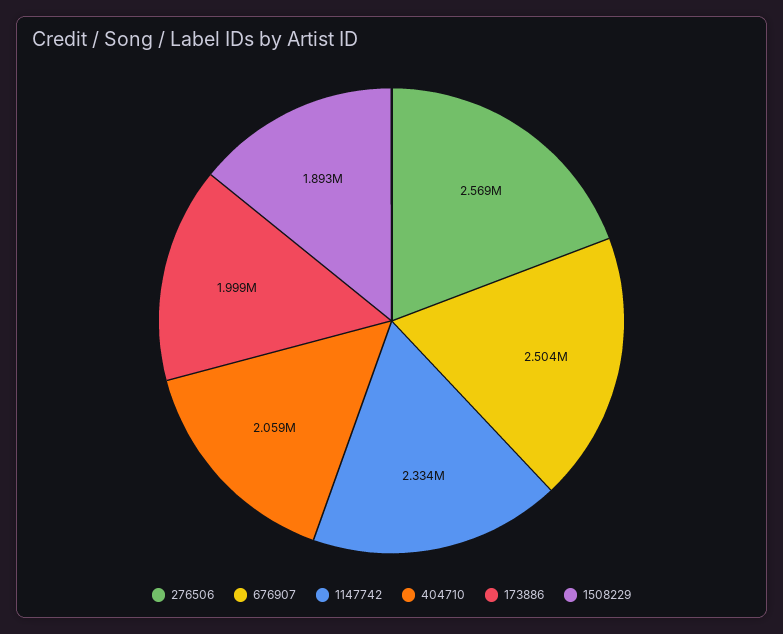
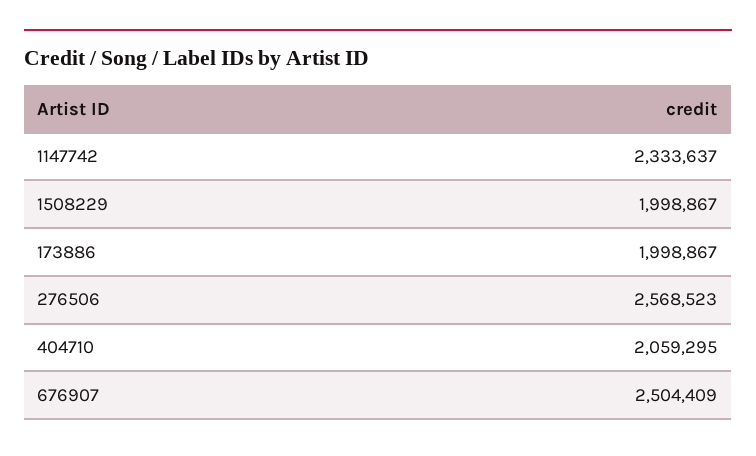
1508229: 1893000 -> 1998867

